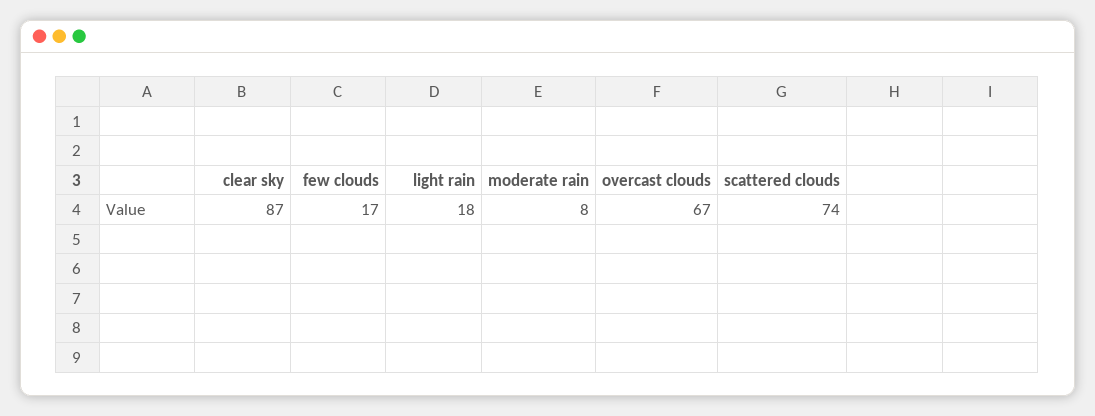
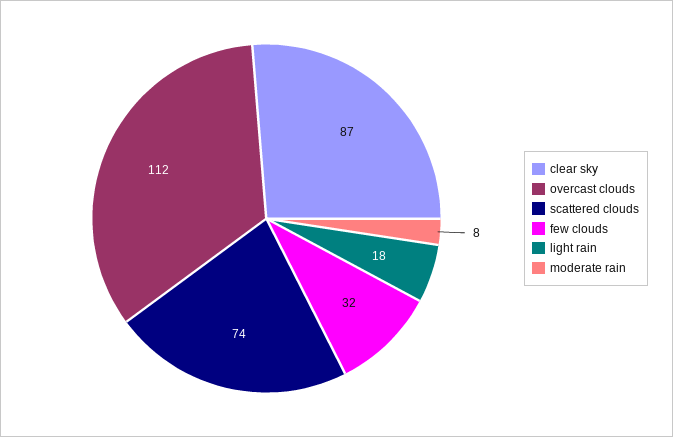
few clouds: 17 -> 32
overcast clouds: 67 -> 112

